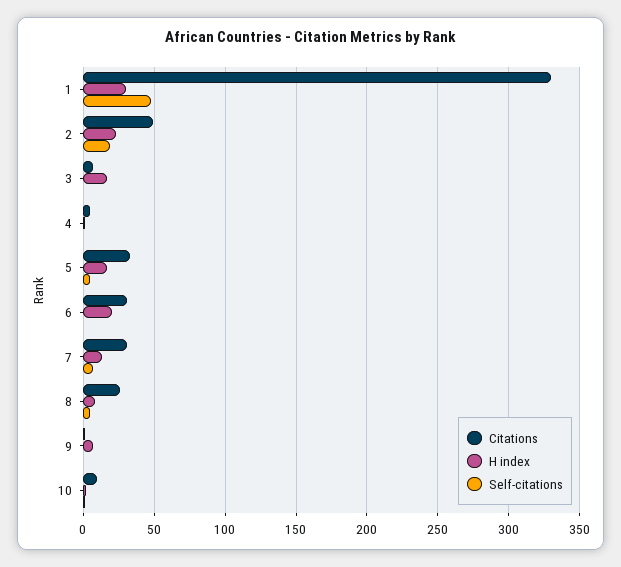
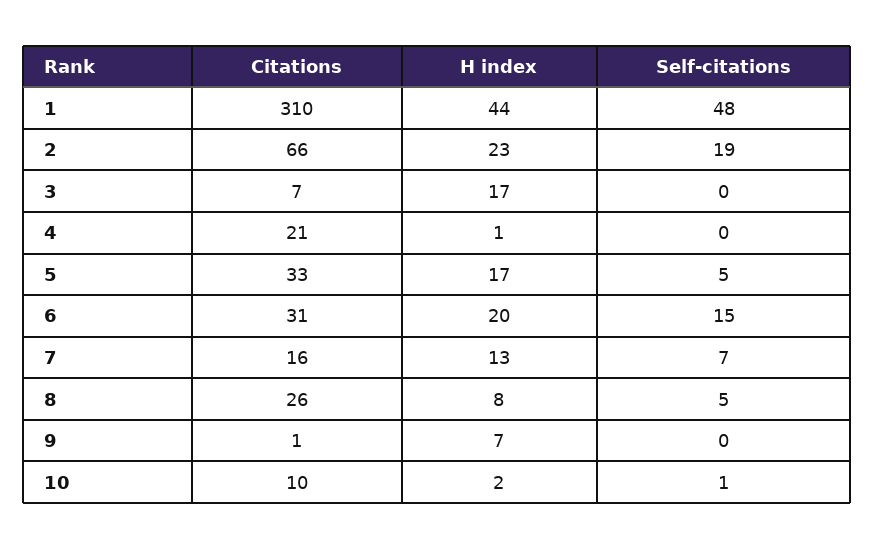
Citations, 1: 330 -> 310
H index, 1: 30 -> 44
Citations, 2: 50 -> 66
Citations, 4: 5 -> 21
Self-citations, 6: 0 -> 15
Citations, 7: 30 -> 16

